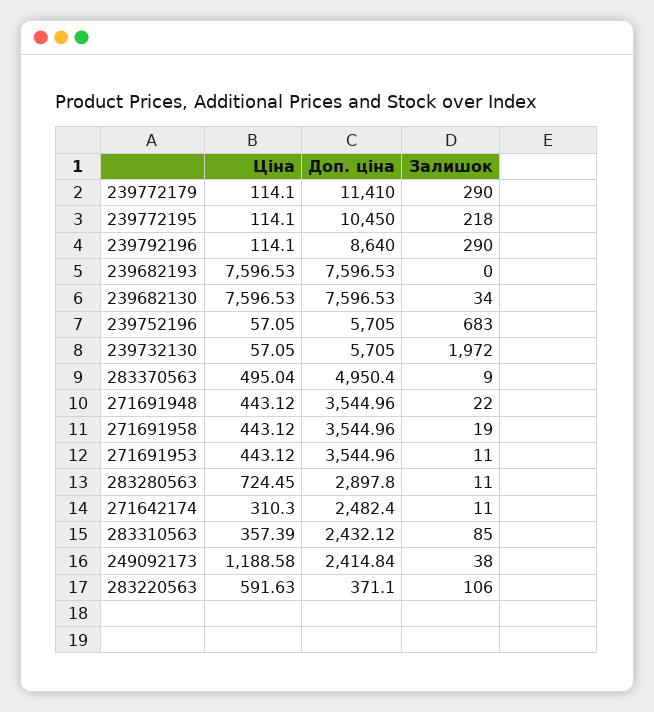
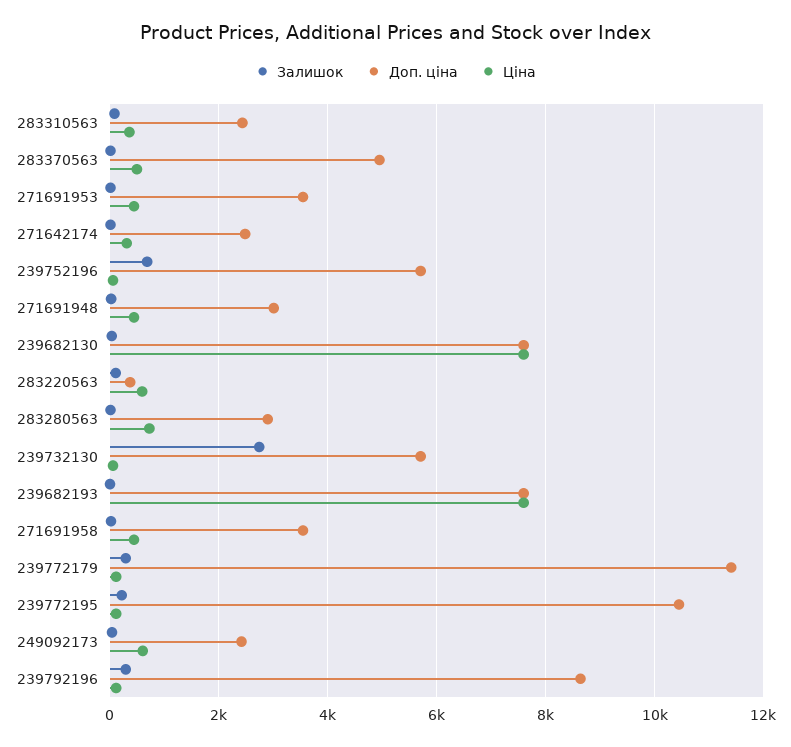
Залишок, 239732130: 1972 -> 2800
Доп. ціна, 271691948: 3544.96 -> 3000
Ціна, 249092173: 1188.58 -> 600

